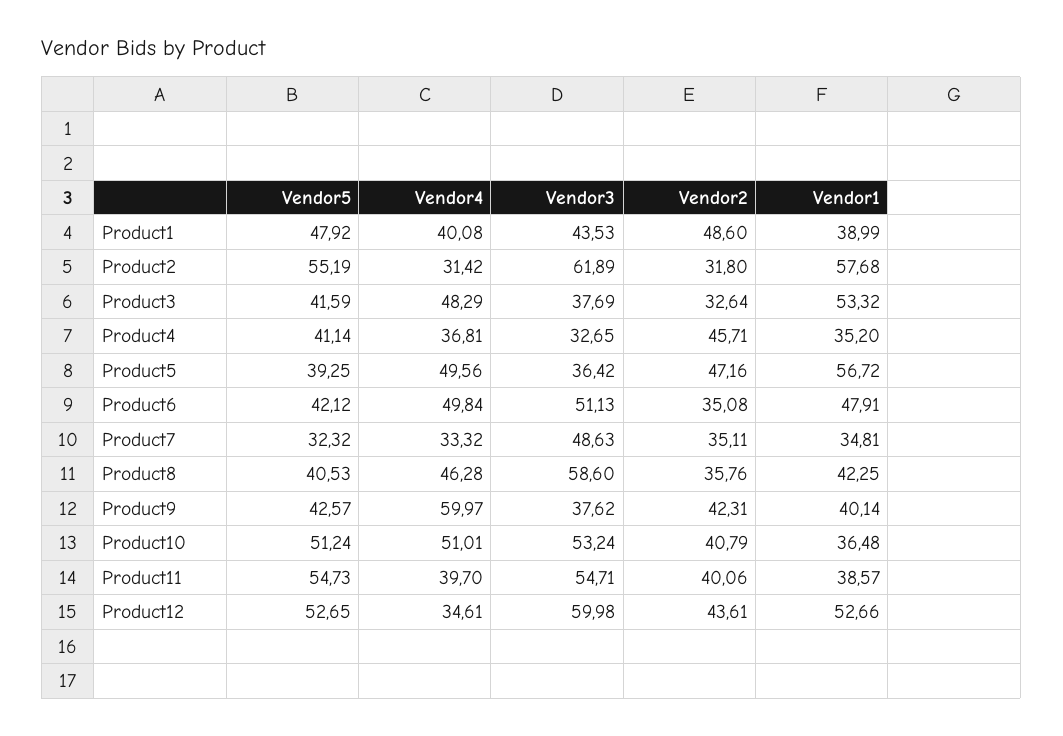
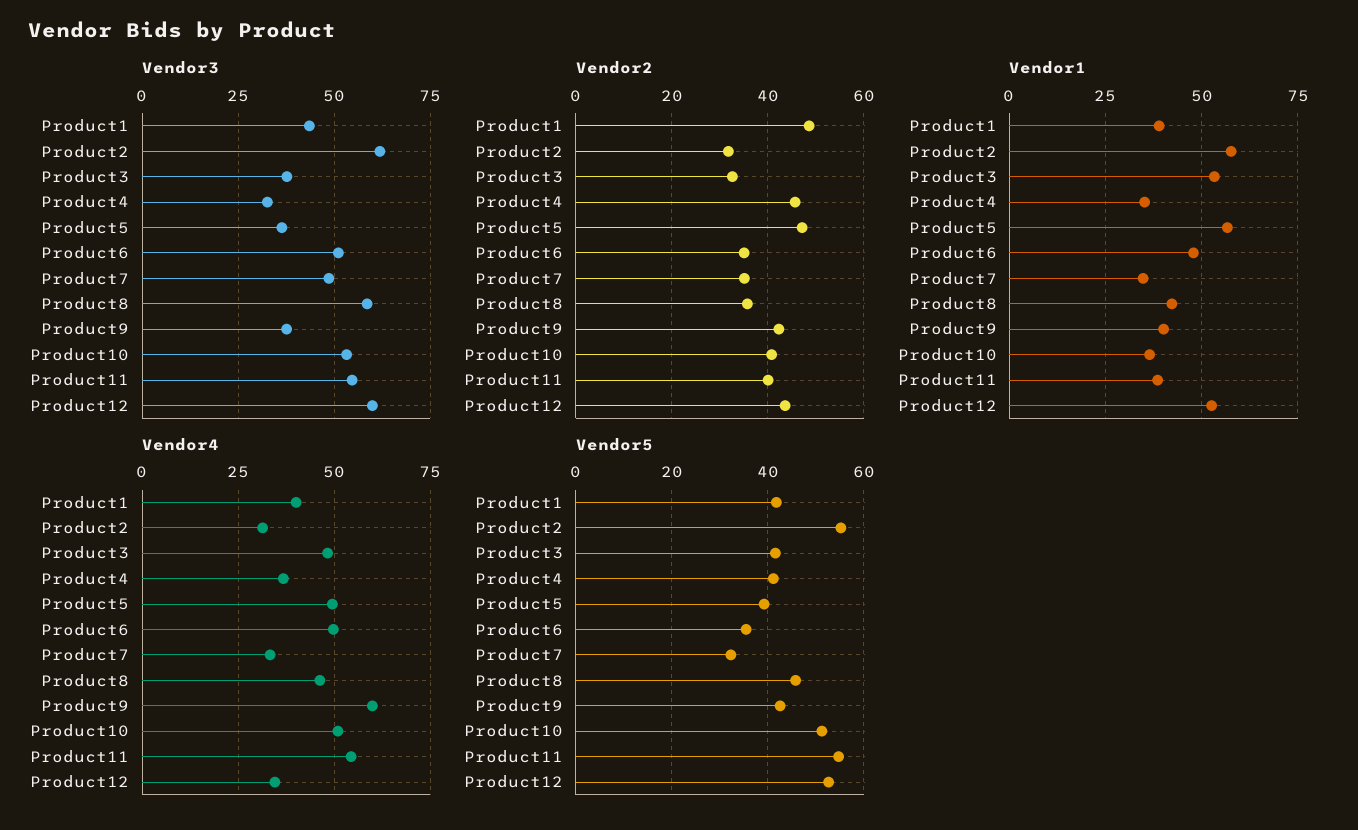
Vendor5, Product1: 47.92 -> 42
Vendor5, Product6: 42.12 -> 36
Vendor5, Product8: 40.53 -> 46
Vendor4, Product11: 39.7 -> 55

